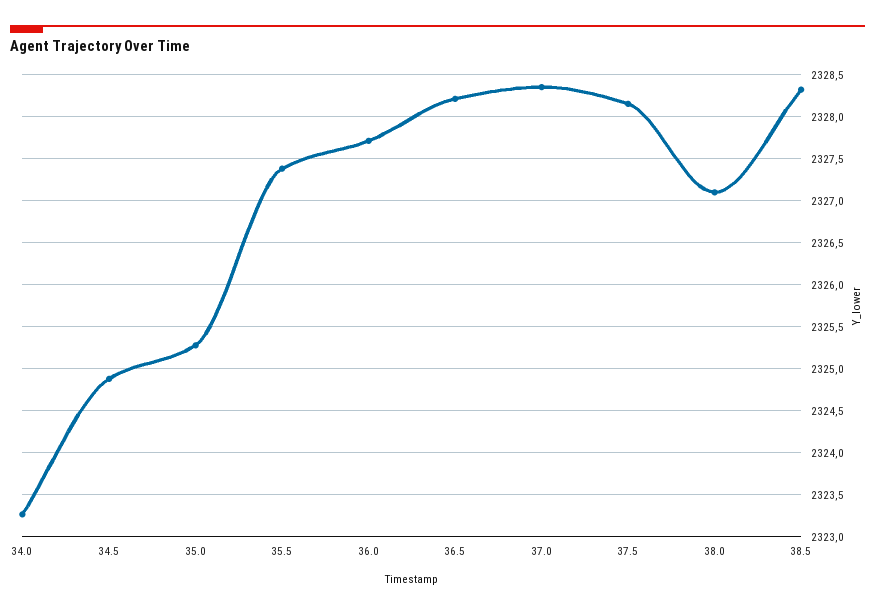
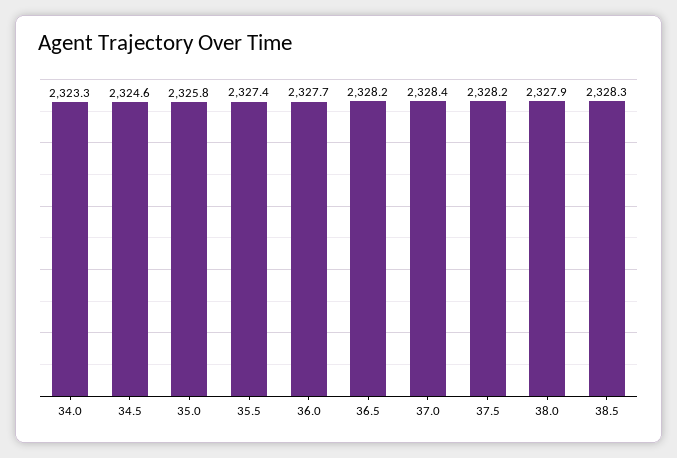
34.5: 2324.9 -> 2324.6
35.0: 2325.3 -> 2325.8
38.0: 2327.1 -> 2327.9

